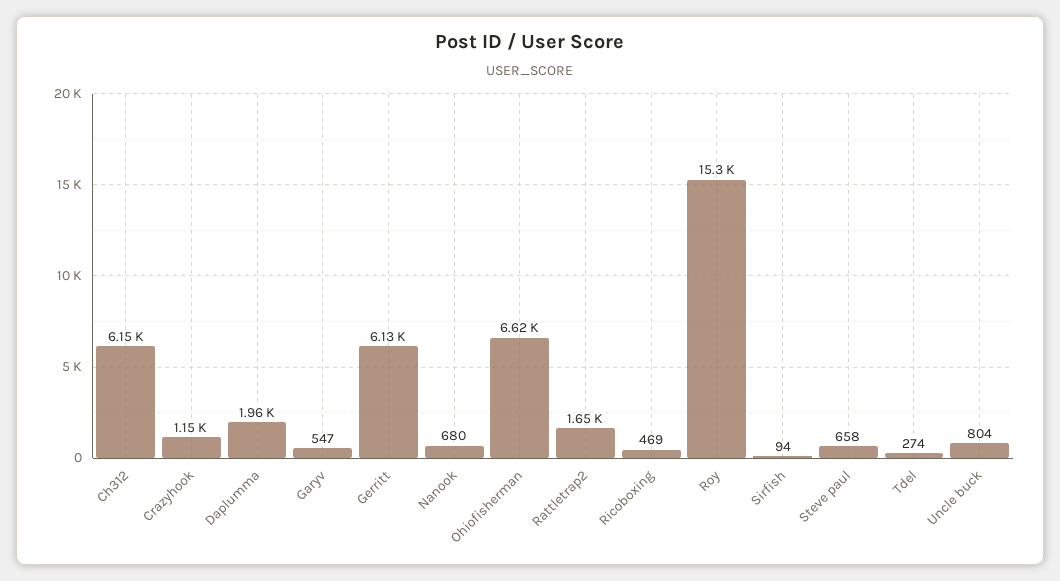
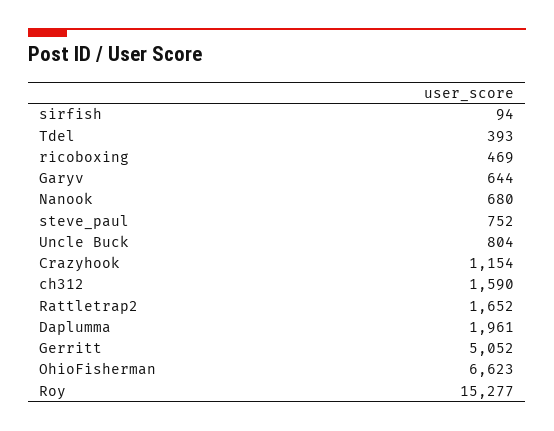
Ch312: 6150 -> 1590
Garyv: 547 -> 644
Gerritt: 6130 -> 5052
Steve paul: 658 -> 752
Tdel: 274 -> 393

